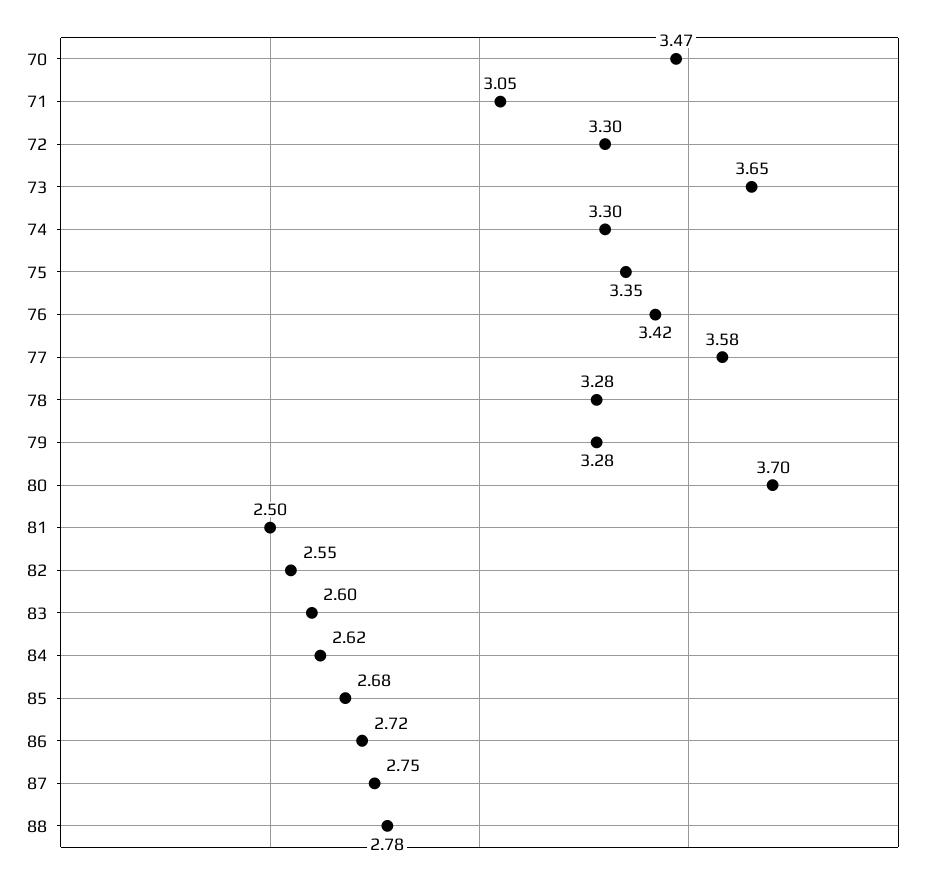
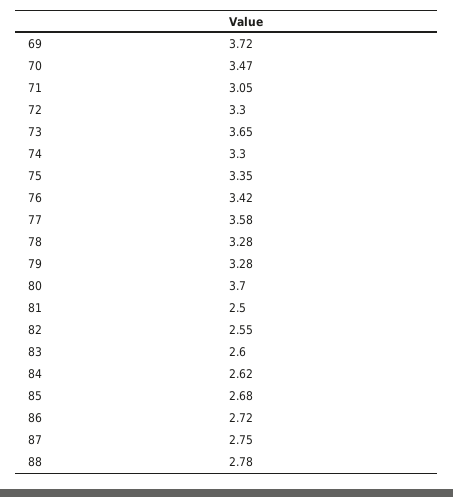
69: none -> 3.72

